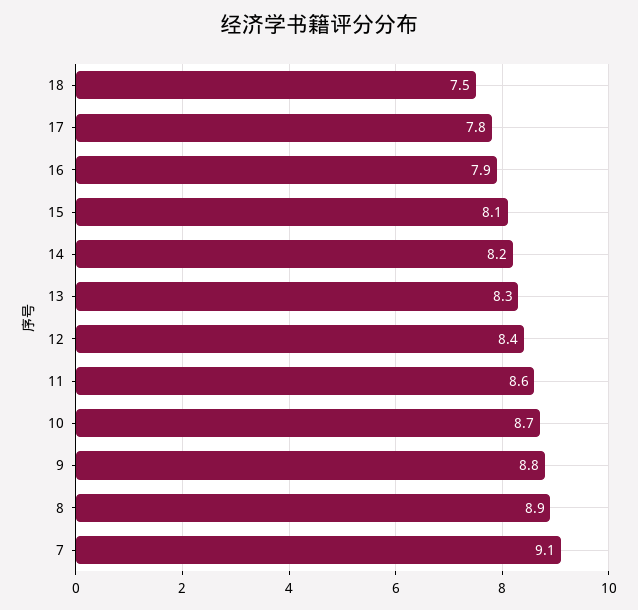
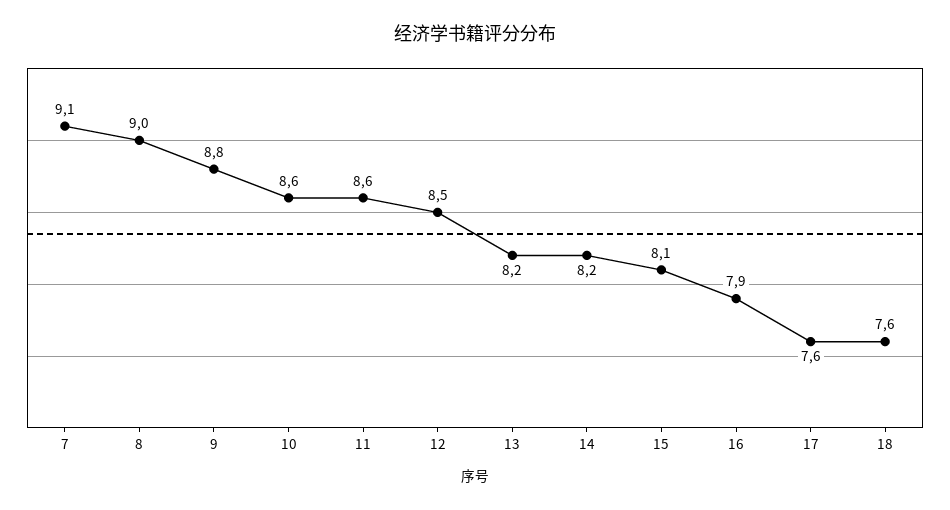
18: 7.5 -> 7.6
17: 7.8 -> 7.6
13: 8.3 -> 8.2
12: 8.4 -> 8.5
10: 8.7 -> 8.6
8: 8.9 -> 9

